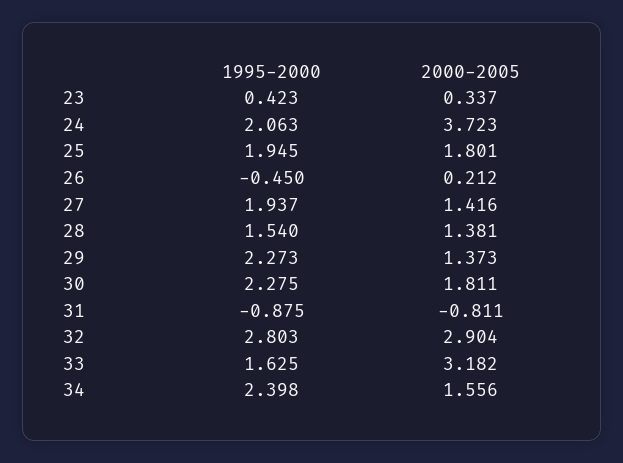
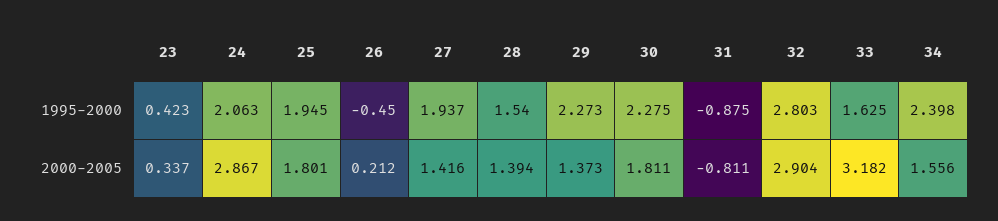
2000-2005, 24: 3.723 -> 2.867
2000-2005, 28: 1.381 -> 1.394

